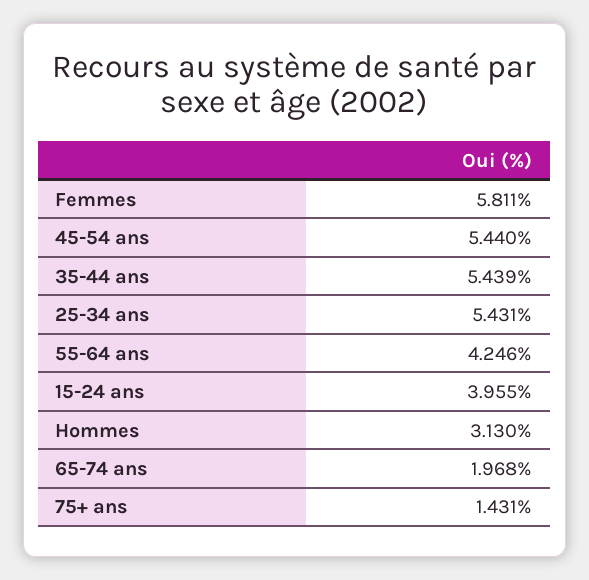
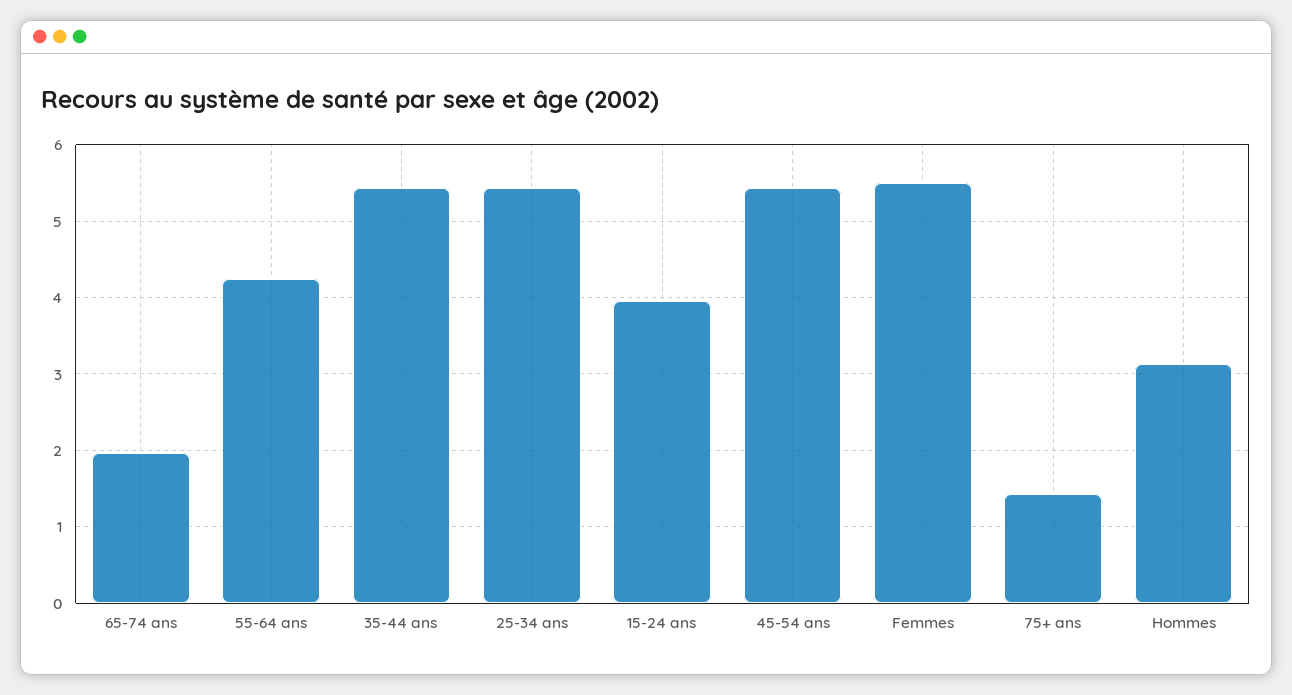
Femmes: 5.811 -> 5.5

